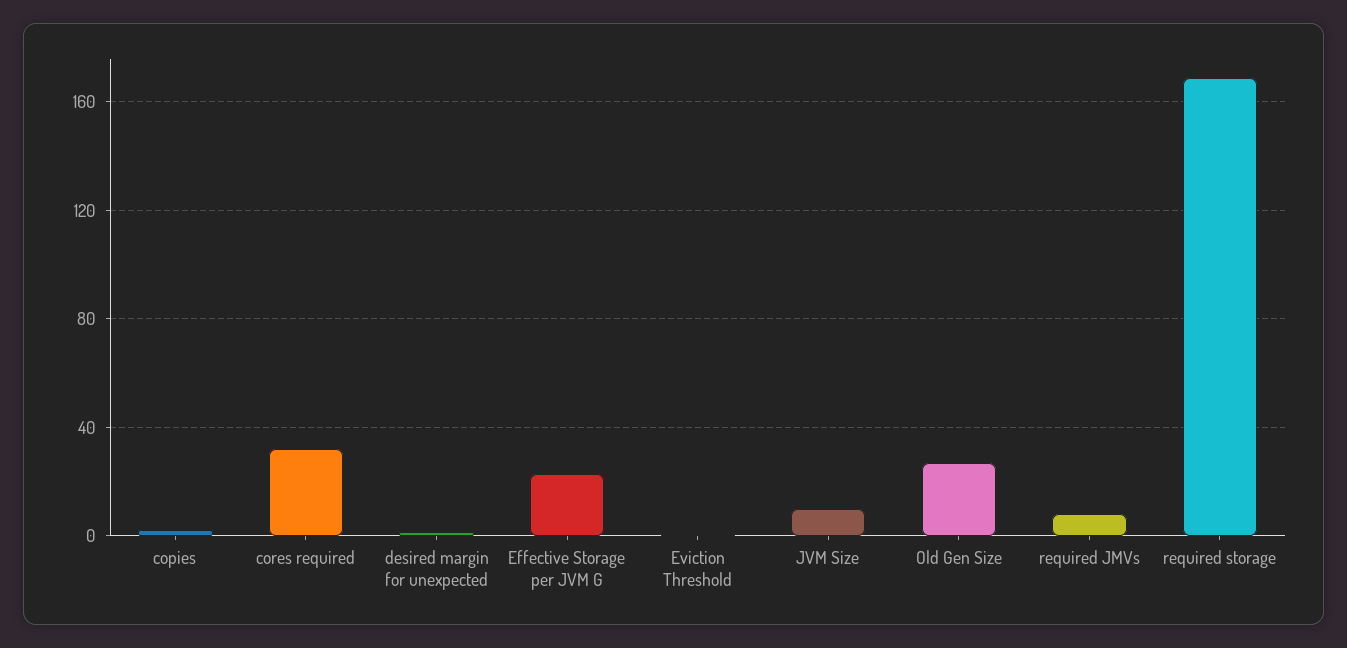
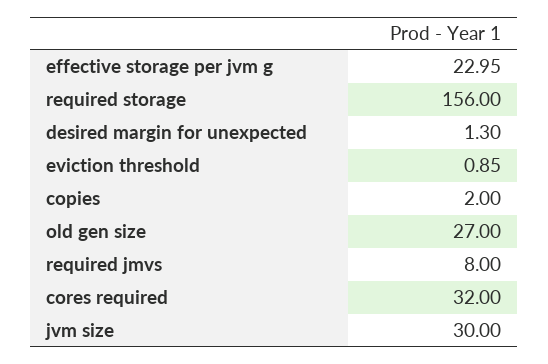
JVM Size: 10 -> 30
required storage: 170 -> 156

